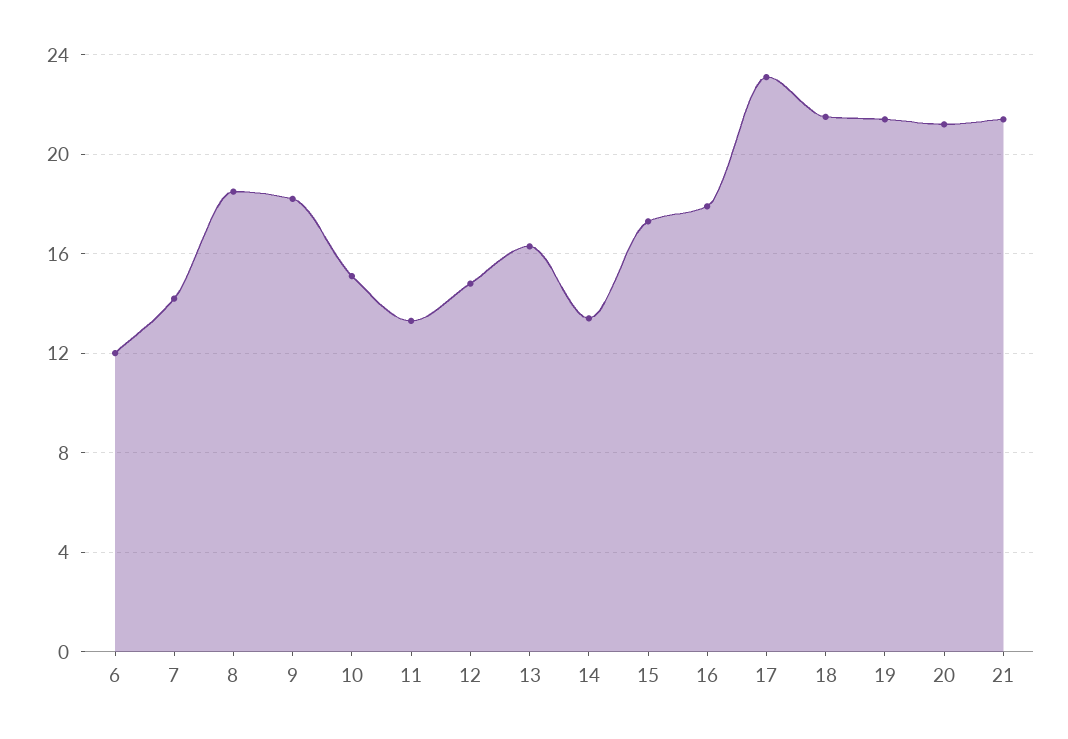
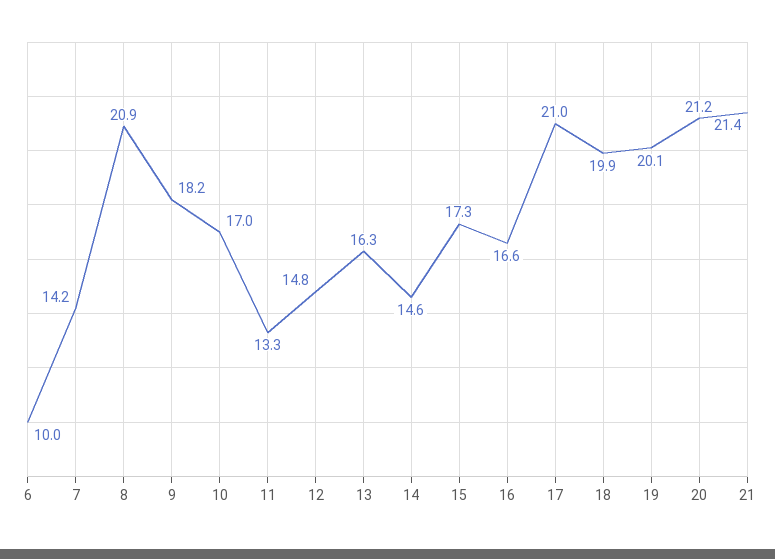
6: 12 -> 10
8: 18.5 -> 20.9
10: 15 -> 17
14: 13.5 -> 14.6
16: 18 -> 16.6
17: 23 -> 21
18: 21.5 -> 19.9
19: 21.5 -> 20.1

